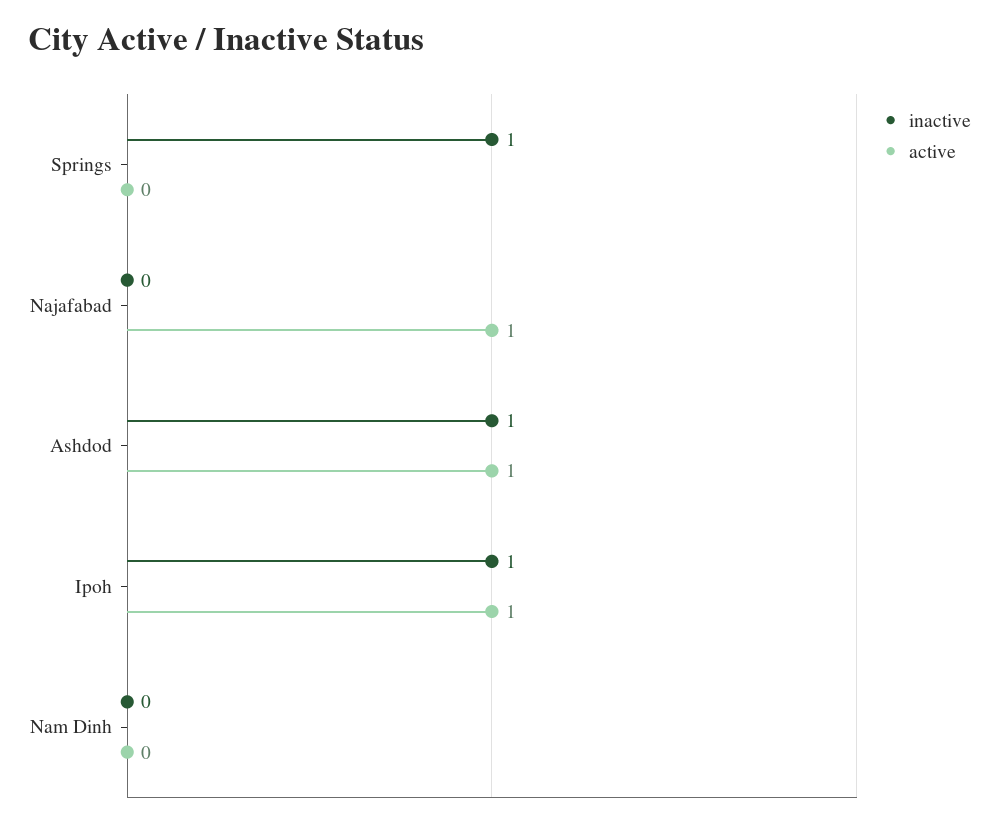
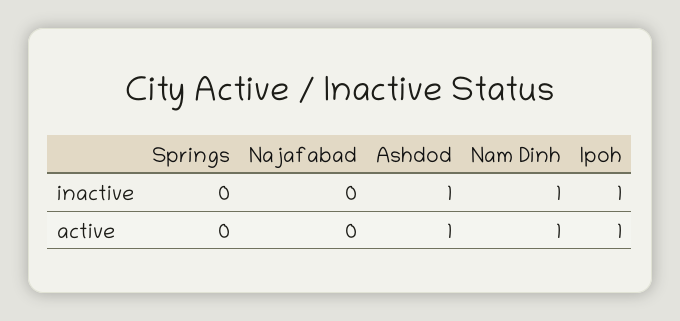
inactive, Springs: 1 -> 0
active, Najafabad: 1 -> 0
inactive, Nam Dinh: 0 -> 1
active, Nam Dinh: 0 -> 1

